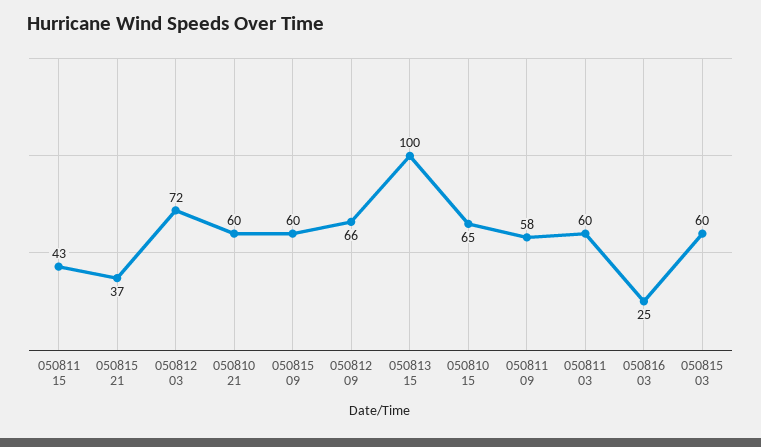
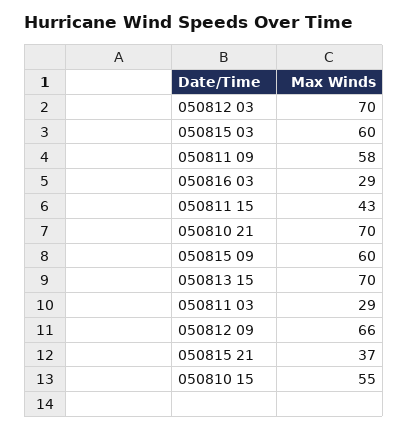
050812 03: 72 -> 70
050810 21: 60 -> 70
050813 15: 100 -> 70
050810 15: 65 -> 55
050811 03: 60 -> 29
050816 03: 25 -> 29

